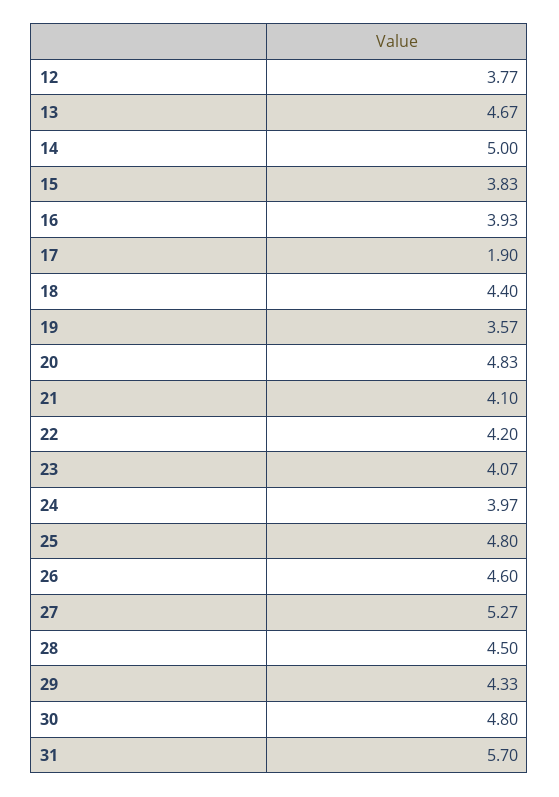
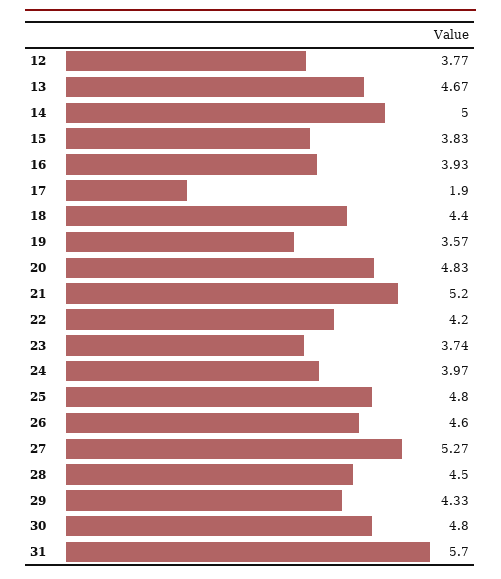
21: 4.1 -> 5.2
23: 4.07 -> 3.74

